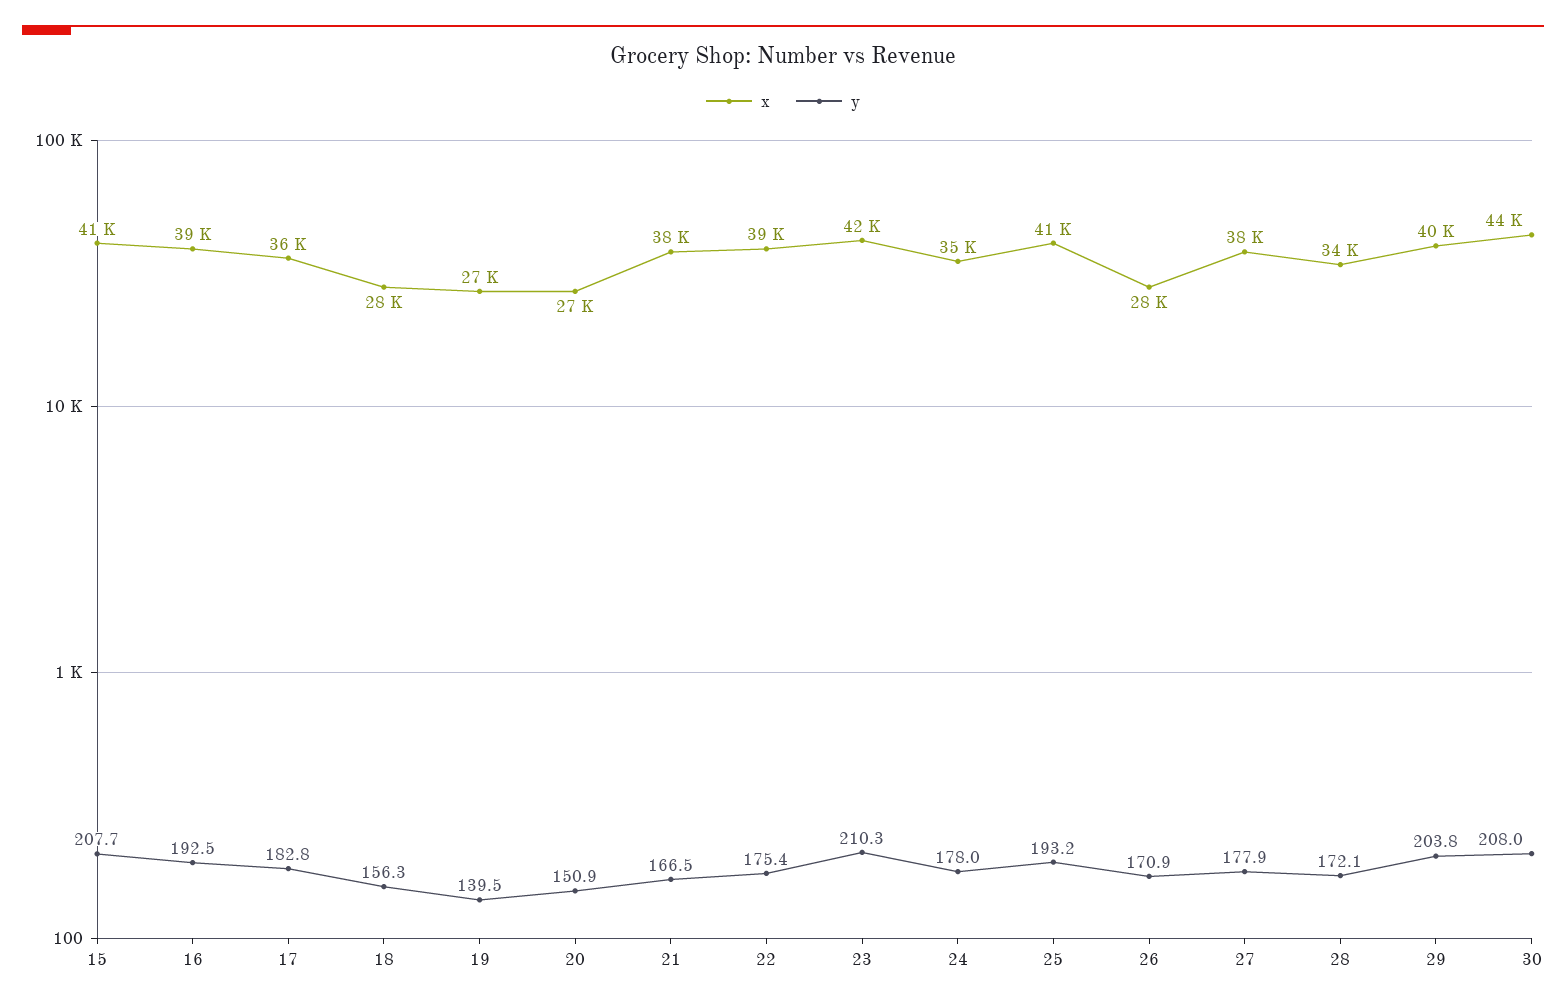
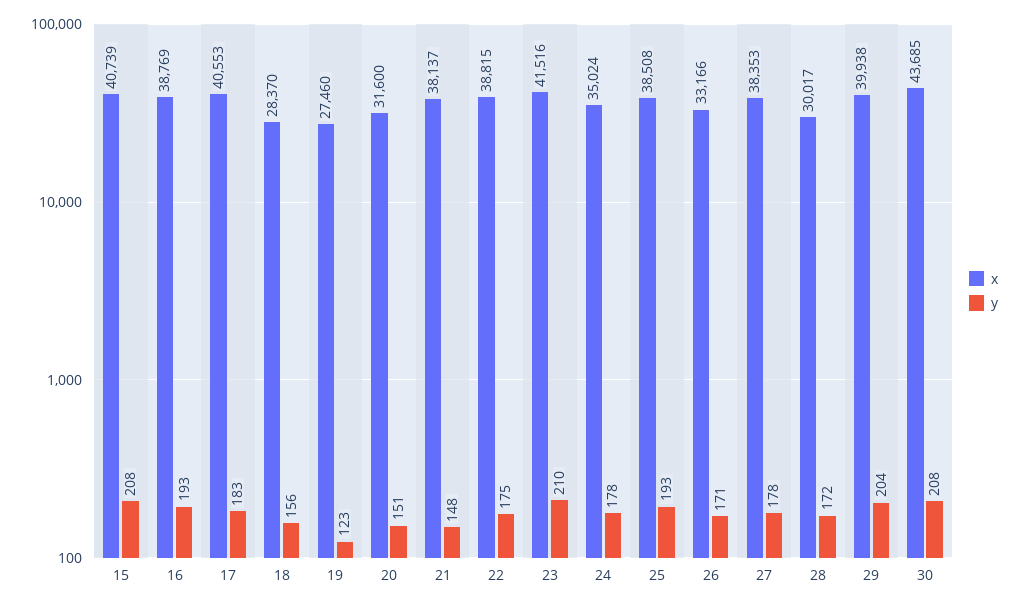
x, 17: 36000 -> 40553
y, 19: 139.5 -> 123
x, 20: 27000 -> 31600
y, 21: 166.5 -> 148
x, 25: 41000 -> 38508
x, 26: 28000 -> 33166
x, 28: 34000 -> 30017

